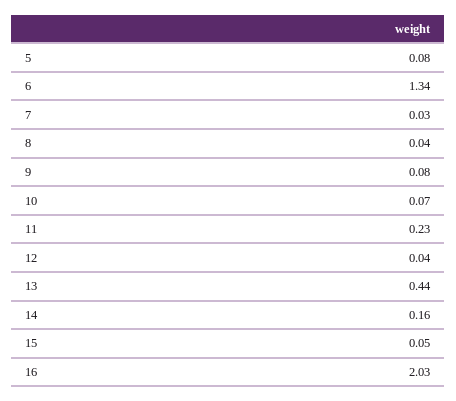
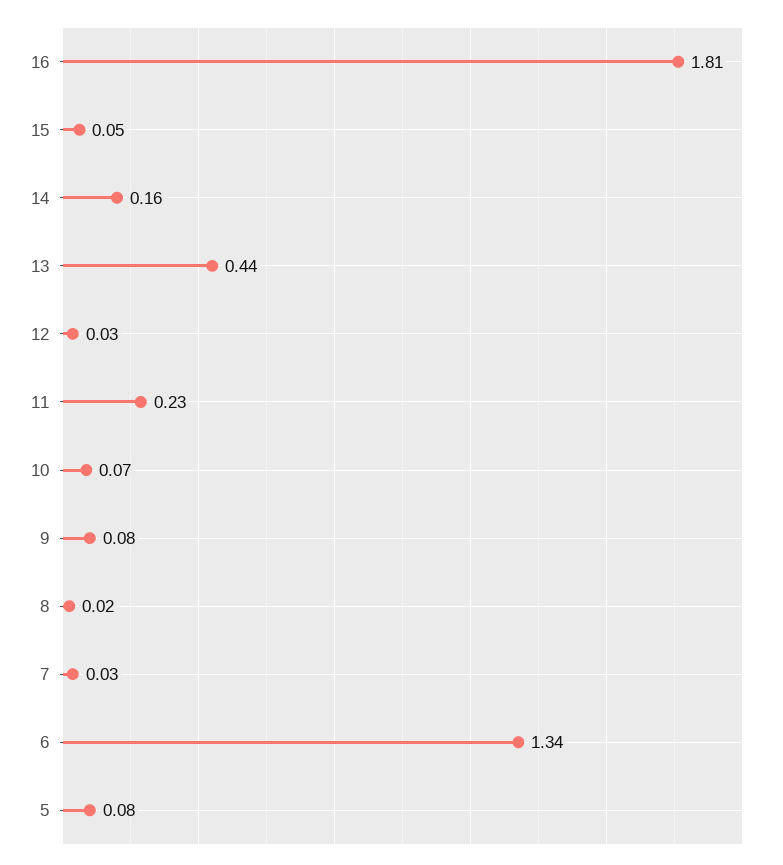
8: 0.04 -> 0.02
12: 0.04 -> 0.03
16: 2.03 -> 1.81

